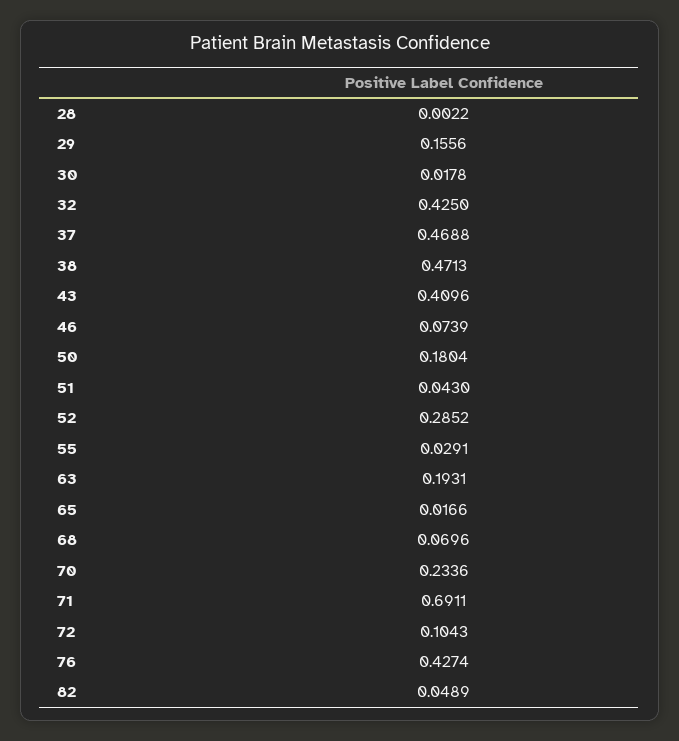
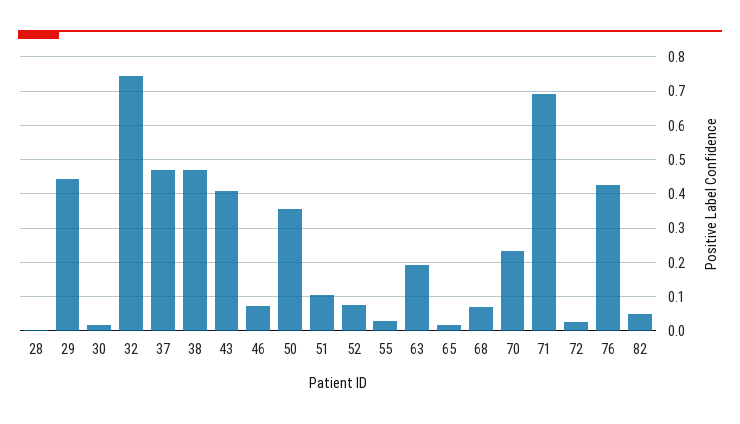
29: 0.1556 -> 0.44
32: 0.425 -> 0.74
50: 0.1804 -> 0.36
51: 0.043 -> 0.1
52: 0.2852 -> 0.08
72: 0.1043 -> 0.02

